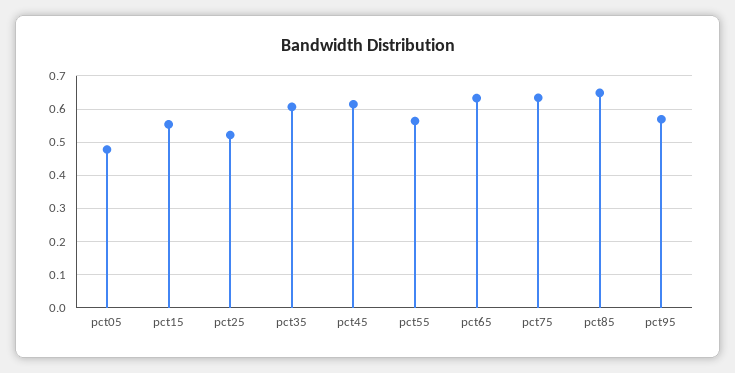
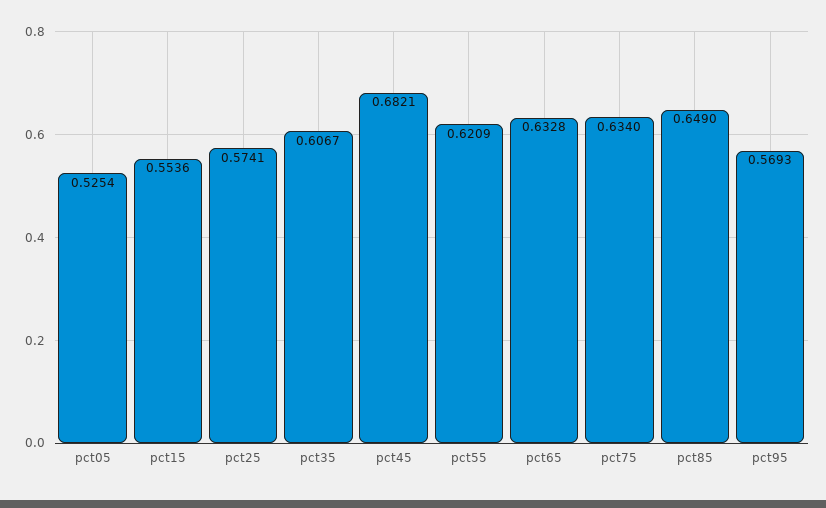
pct05: 0.48 -> 0.5254
pct25: 0.52 -> 0.5741
pct45: 0.62 -> 0.6821
pct55: 0.56 -> 0.6209

